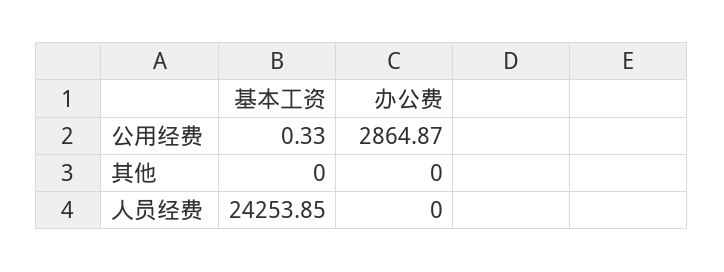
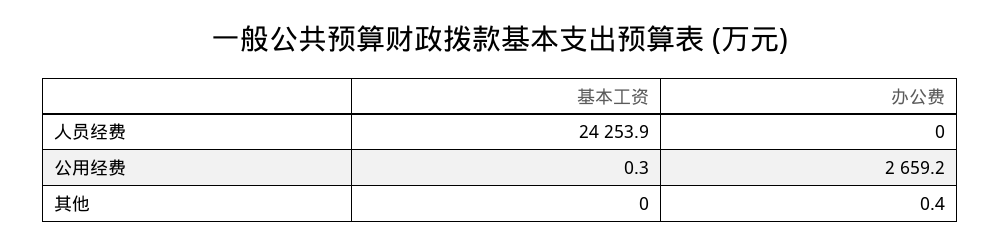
办公费, 公用经费: 2864.87 -> 2659.2
办公费, 其他: 0 -> 0.4

